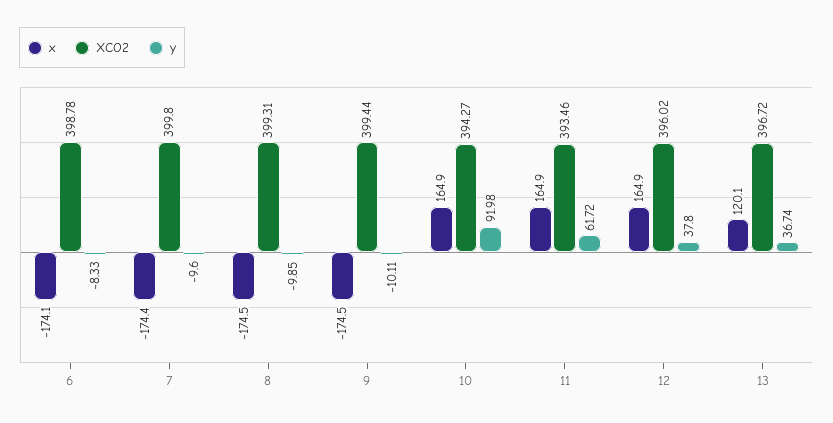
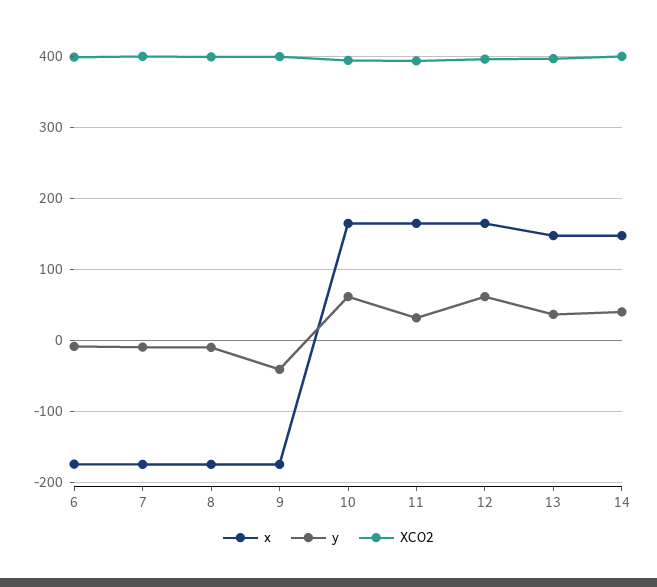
y, 9: -10.11 -> -40
y, 10: 91.98 -> 60
y, 11: 61.72 -> 30
y, 12: 37.8 -> 60
x, 13: 120.1 -> 150
x, 14: none -> 150
y, 14: none -> 40
XCO2, 14: none -> 400

